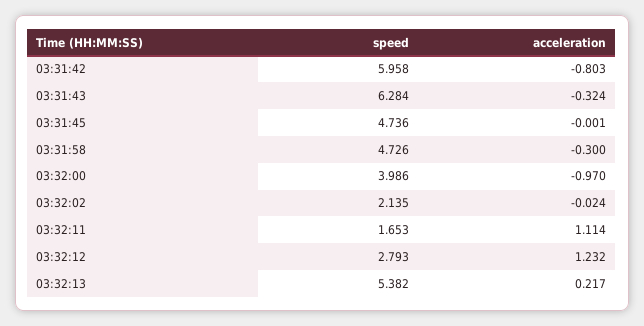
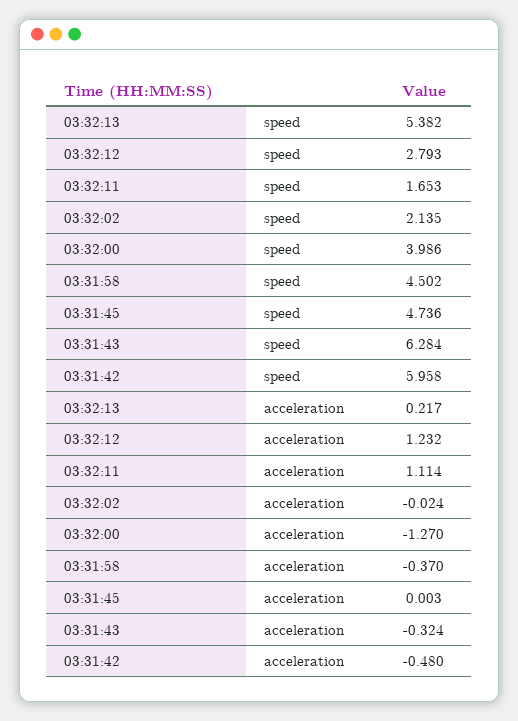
acceleration, 03:31:42: -0.803 -> -0.48
acceleration, 03:31:45: -0.001 -> 0.003
speed, 03:31:58: 4.726 -> 4.502
acceleration, 03:31:58: -0.3 -> -0.37
acceleration, 03:32:00: -0.97 -> -1.27

